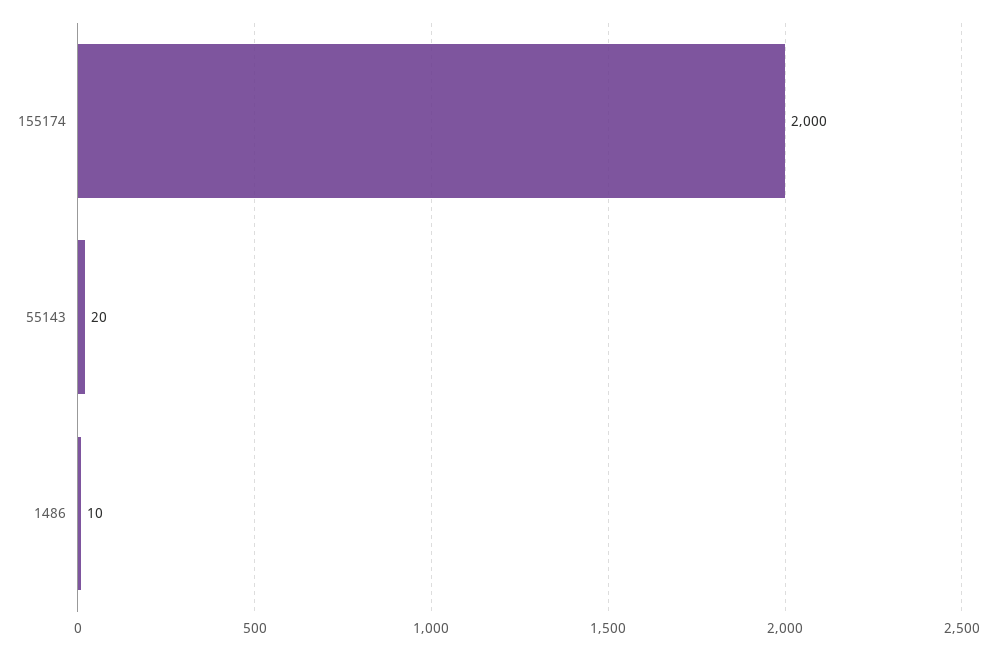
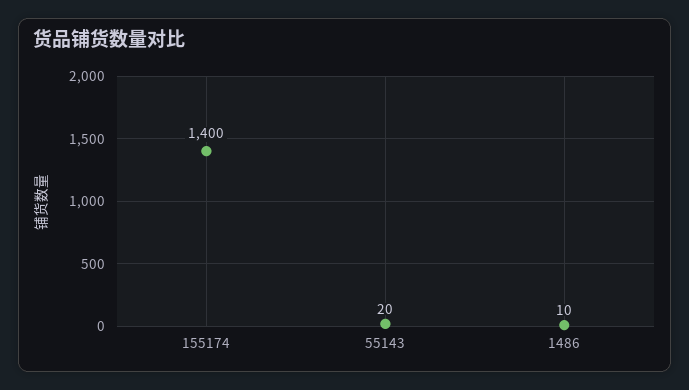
155174: 2000 -> 1400

